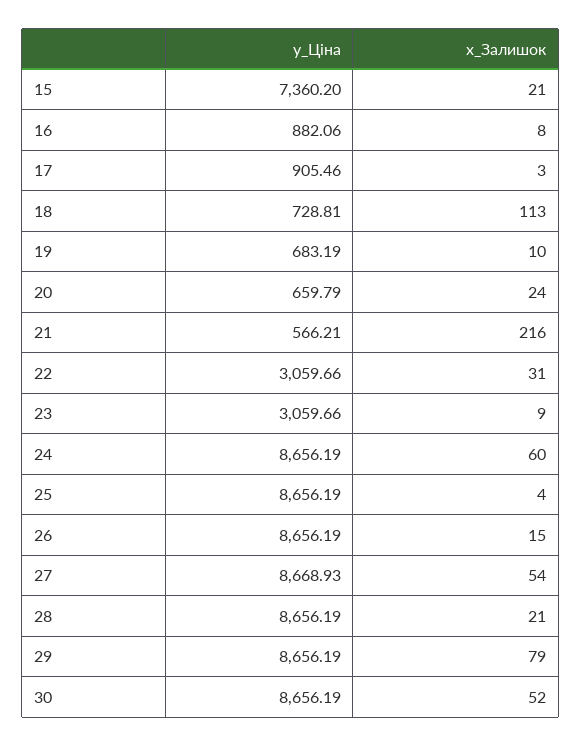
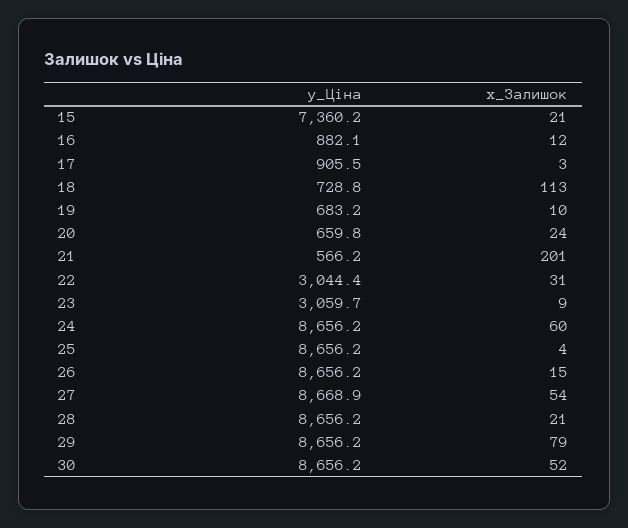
x_Залишок, 16: 8 -> 12
x_Залишок, 21: 216 -> 201
y_Ціна, 22: 3059.66 -> 3044.4

